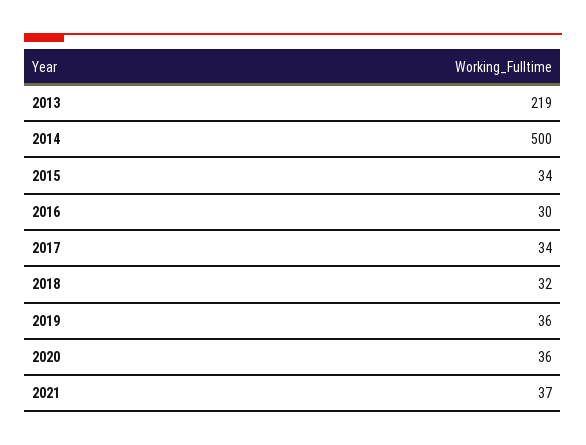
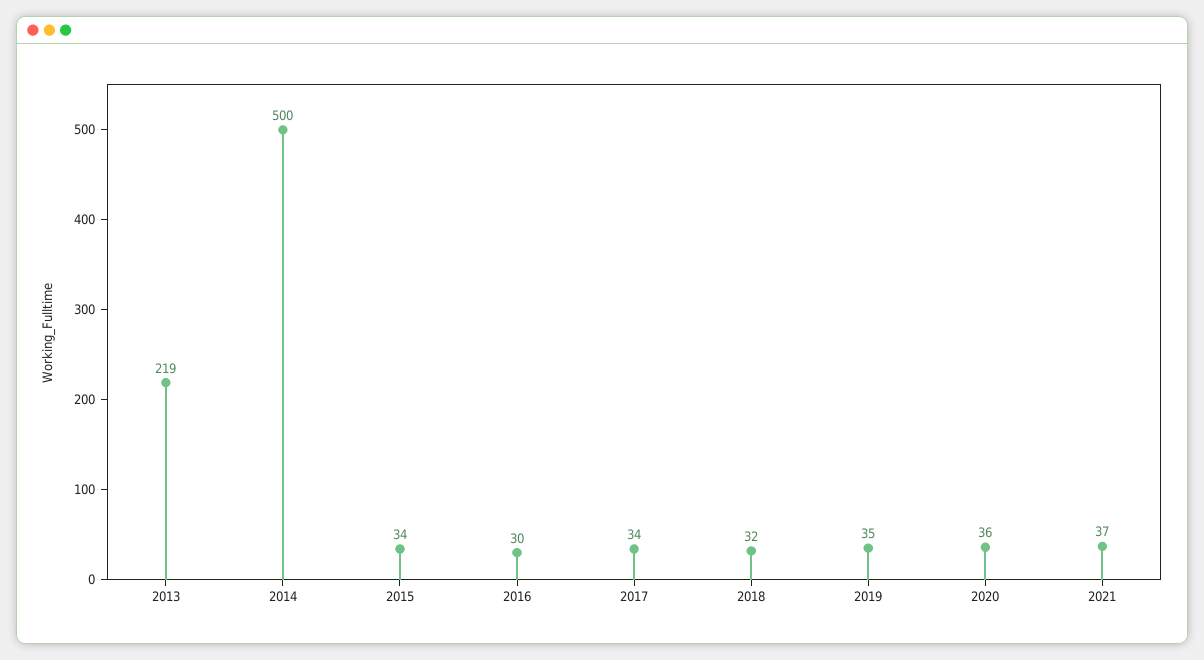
2019: 36 -> 35

